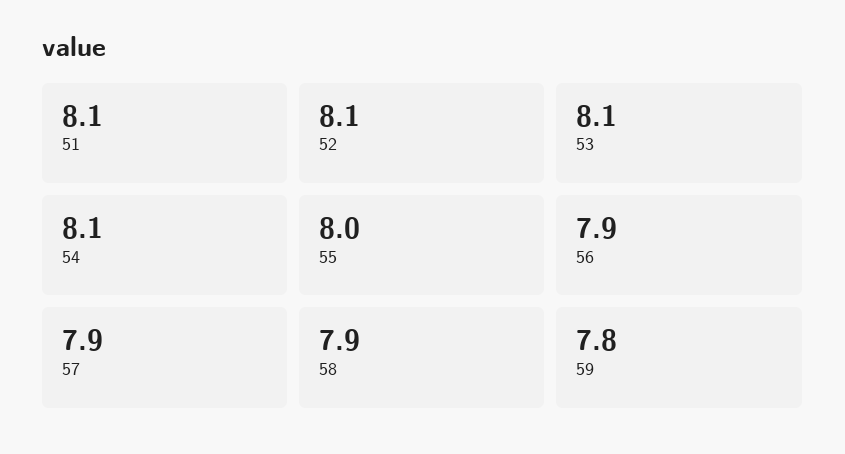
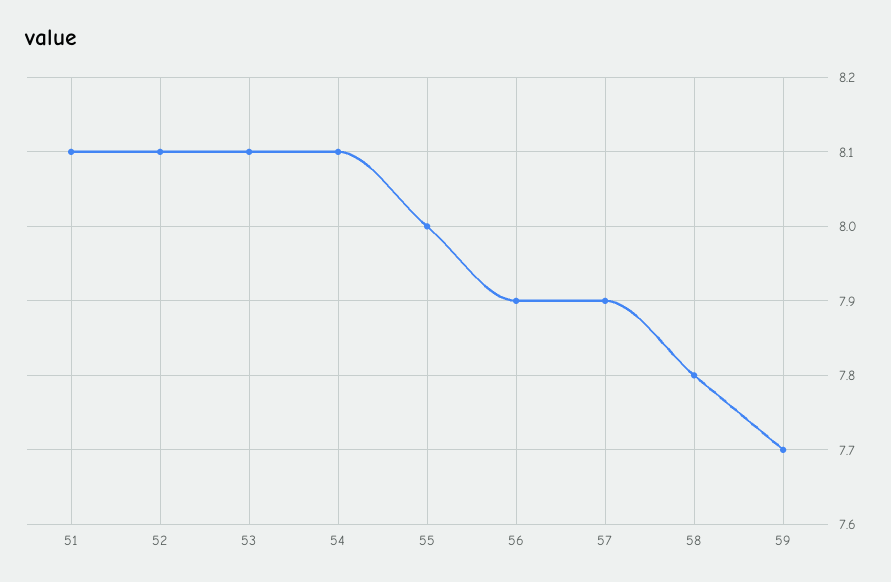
58: 7.9 -> 7.8
59: 7.8 -> 7.7

